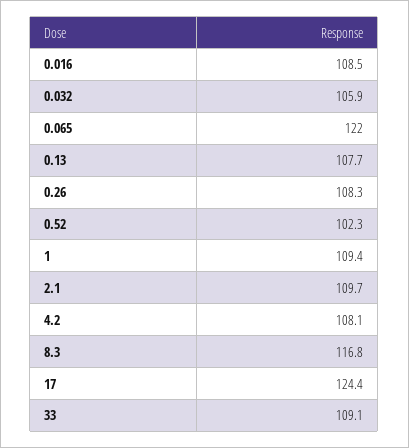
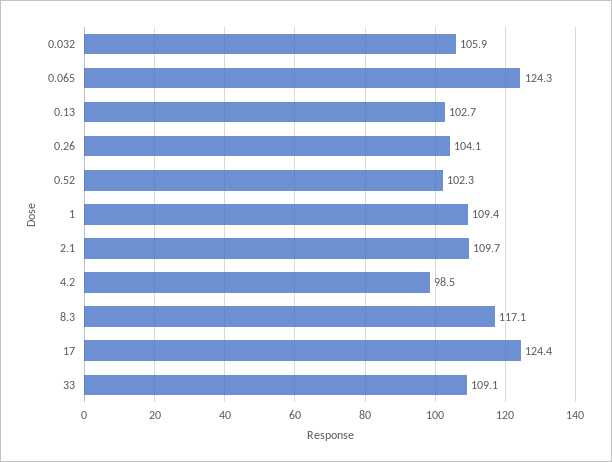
0.016: 108.5 -> none
0.065: 122 -> 124.3
0.13: 107.7 -> 102.7
0.26: 108.3 -> 104.1
4.2: 108.1 -> 98.5
8.3: 116.8 -> 117.1

